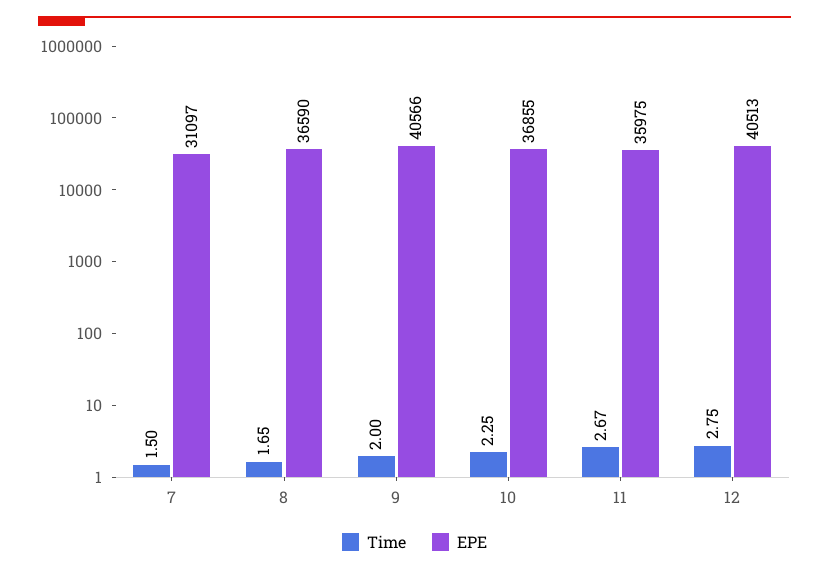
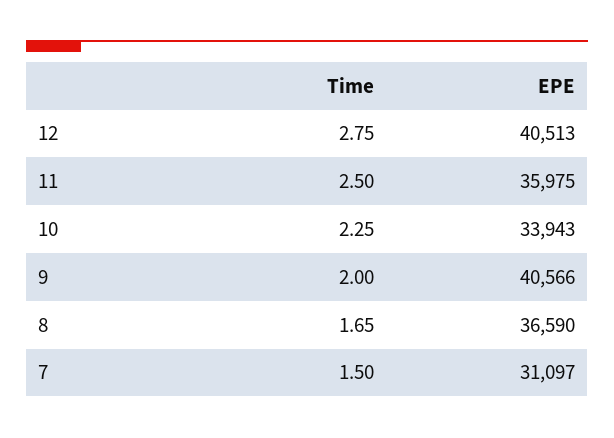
EPE, 10: 36855 -> 33943
Time, 11: 2.67 -> 2.5

